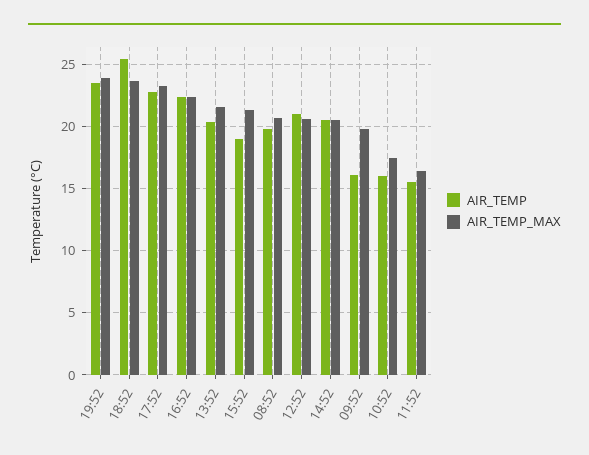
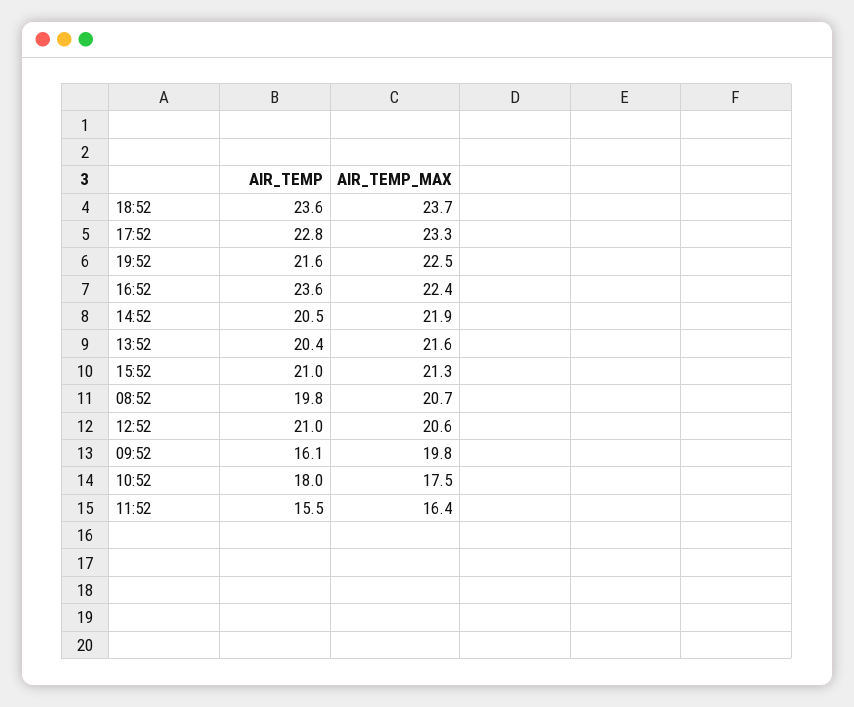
AIR_TEMP, 19:52: 23.5 -> 21.6
AIR_TEMP_MAX, 19:52: 24 -> 22.5
AIR_TEMP, 18:52: 25.5 -> 23.6
AIR_TEMP, 16:52: 22.5 -> 23.6
AIR_TEMP, 15:52: 19 -> 21
AIR_TEMP_MAX, 14:52: 20.5 -> 21.9
AIR_TEMP, 10:52: 16 -> 18

